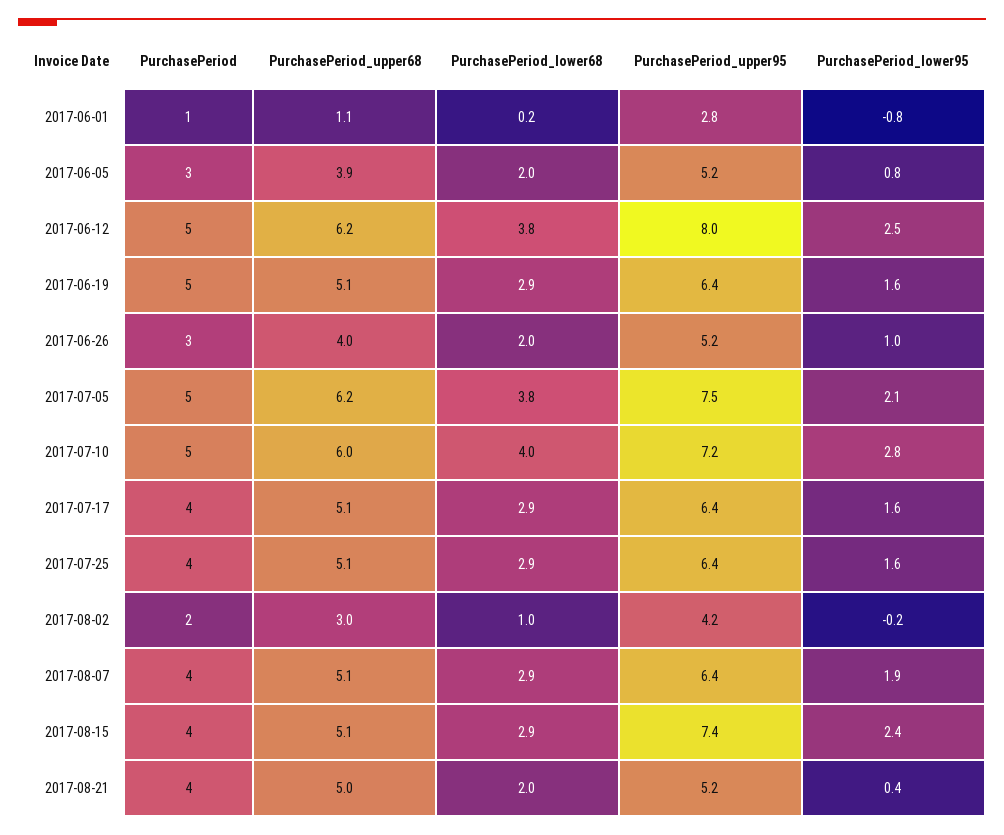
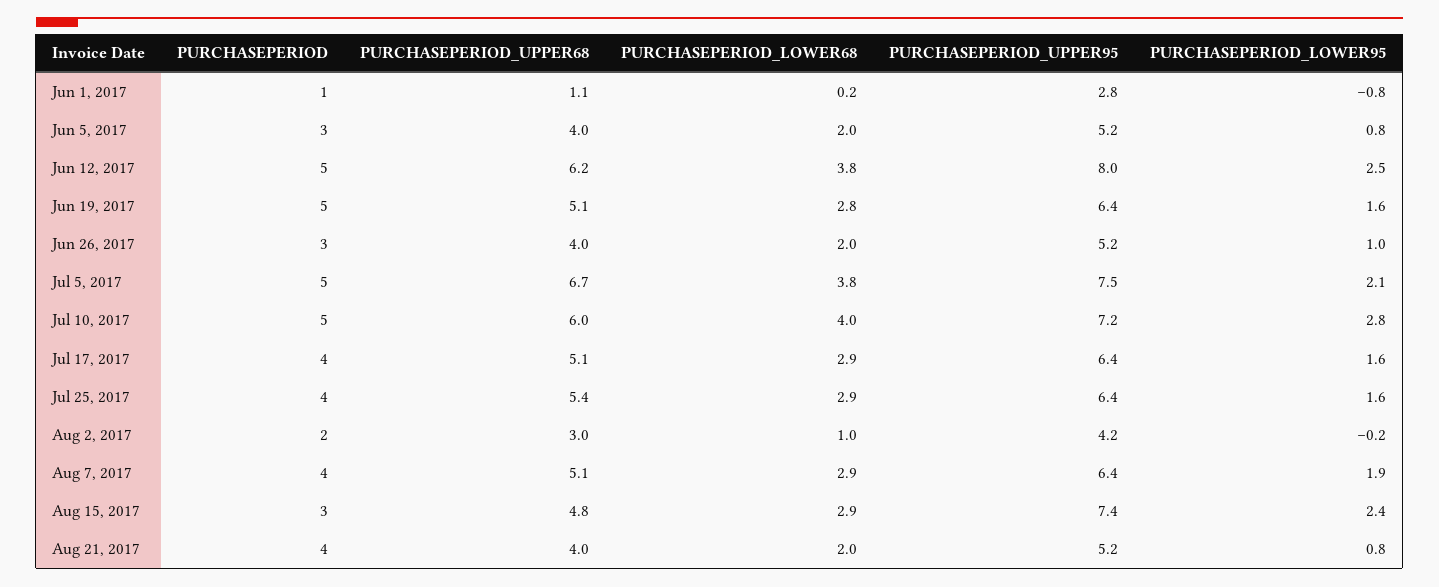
PurchasePeriod_upper68, 2017-06-05: 3.9 -> 4
PurchasePeriod_lower68, 2017-06-19: 2.9 -> 2.8
PurchasePeriod_upper68, 2017-07-05: 6.2 -> 6.7
PurchasePeriod_upper68, 2017-07-25: 5.1 -> 5.4
PurchasePeriod, 2017-08-15: 4 -> 3
PurchasePeriod_upper68, 2017-08-15: 5.1 -> 4.8
PurchasePeriod_upper68, 2017-08-21: 5 -> 4
PurchasePeriod_lower95, 2017-08-21: 0.4 -> 0.8

